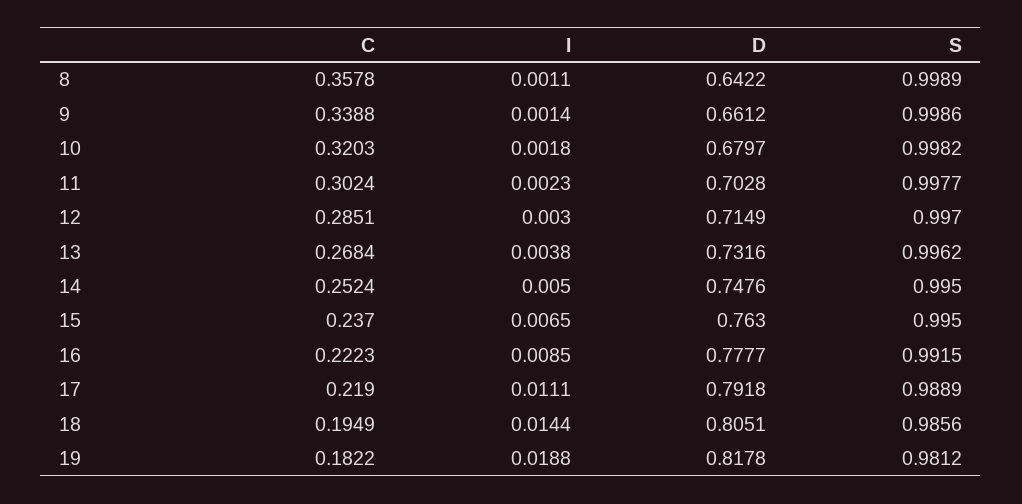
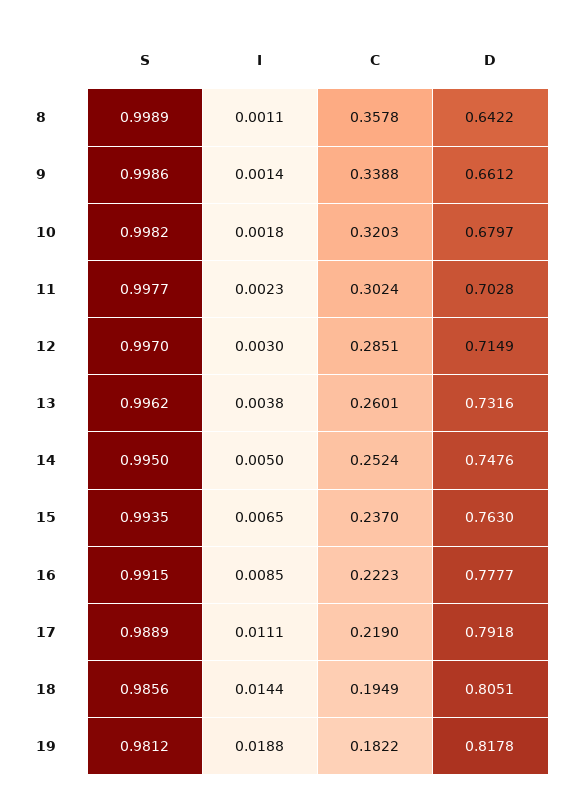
C, 13: 0.2684 -> 0.2601
S, 15: 0.995 -> 0.9935

